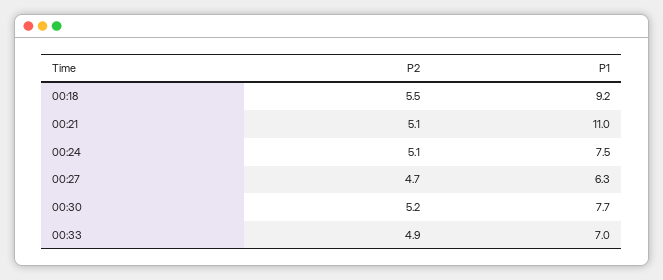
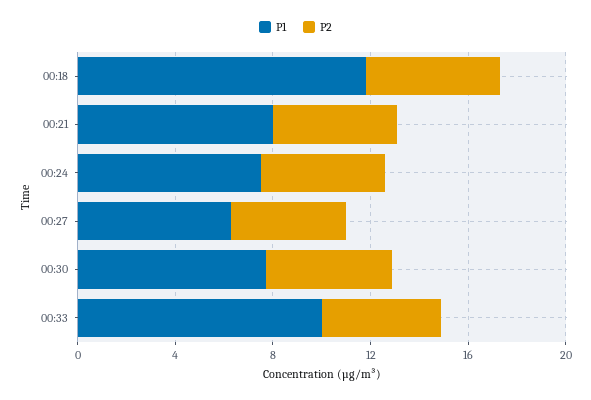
P1, 00:18: 9.2 -> 12
P1, 00:21: 11 -> 8
P1, 00:33: 7 -> 10

